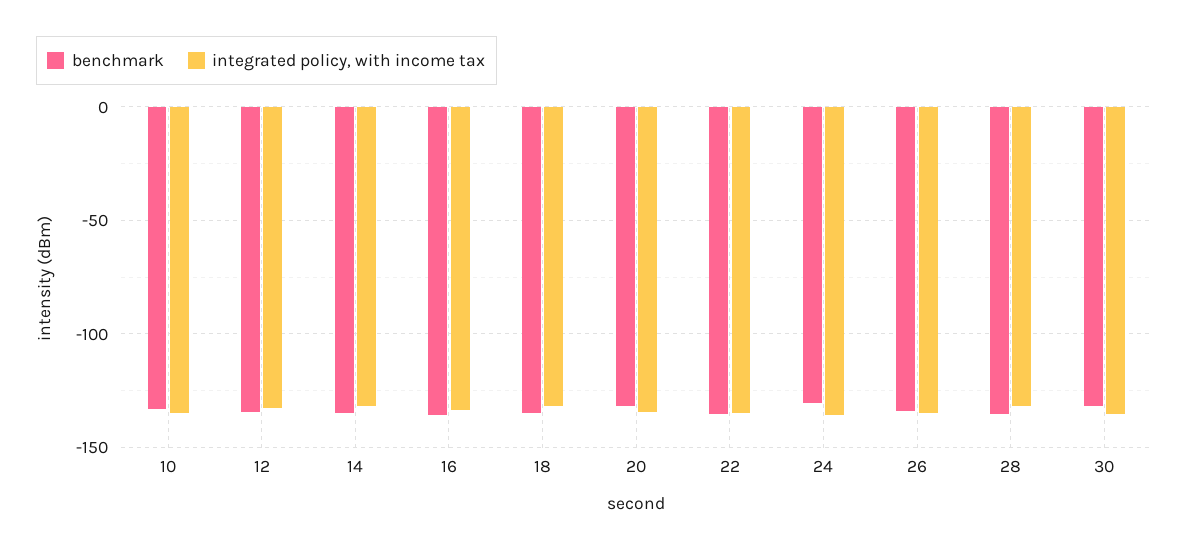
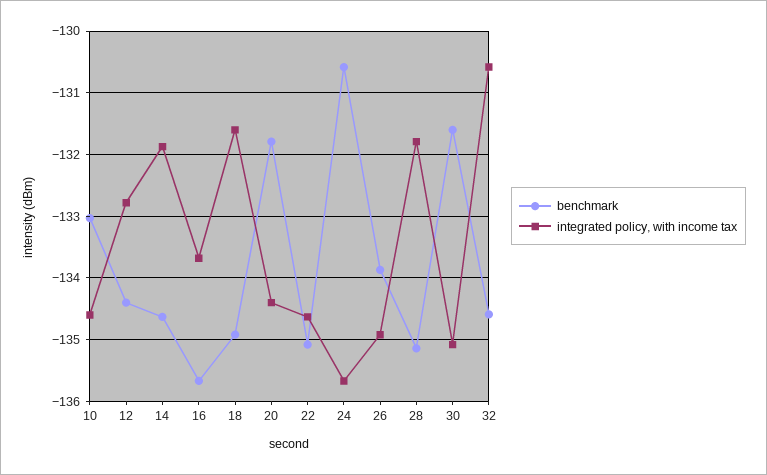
benchmark, 32: none -> -134.6
integrated policy, with income tax, 32: none -> -130.6

